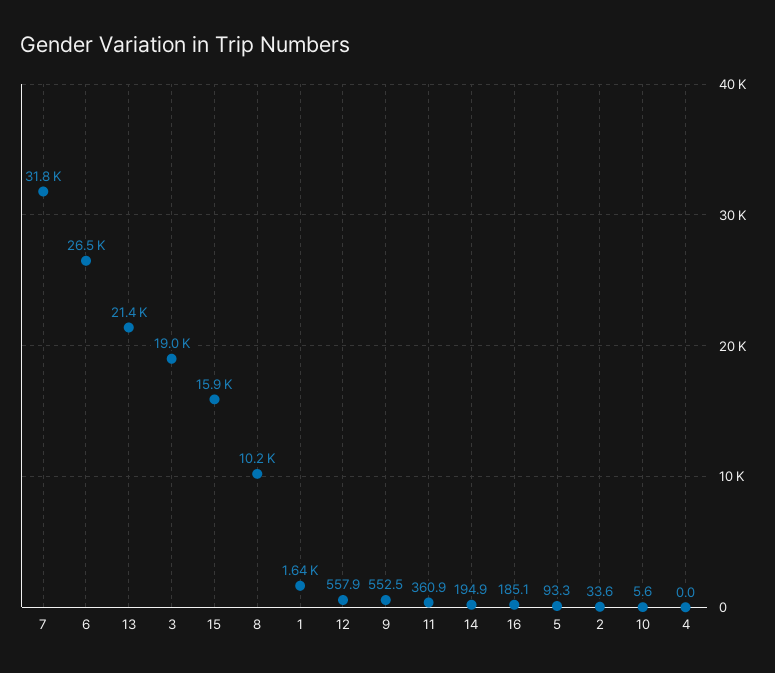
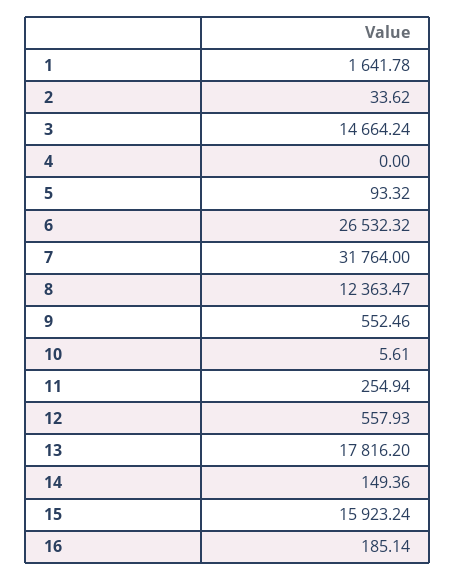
13: 21400 -> 17816.2
3: 19000 -> 14664.24
8: 10200 -> 12363.47
11: 360.9 -> 254.94
14: 194.9 -> 149.36

